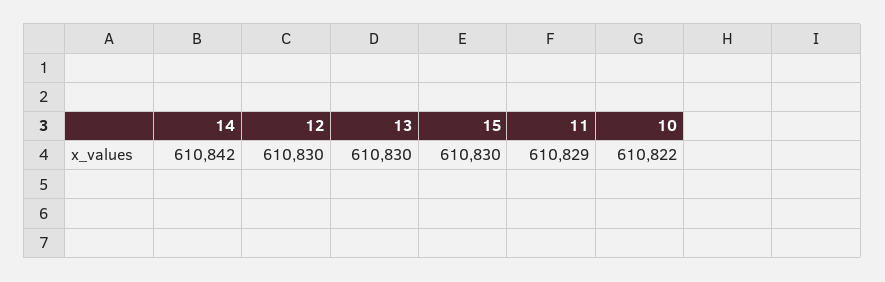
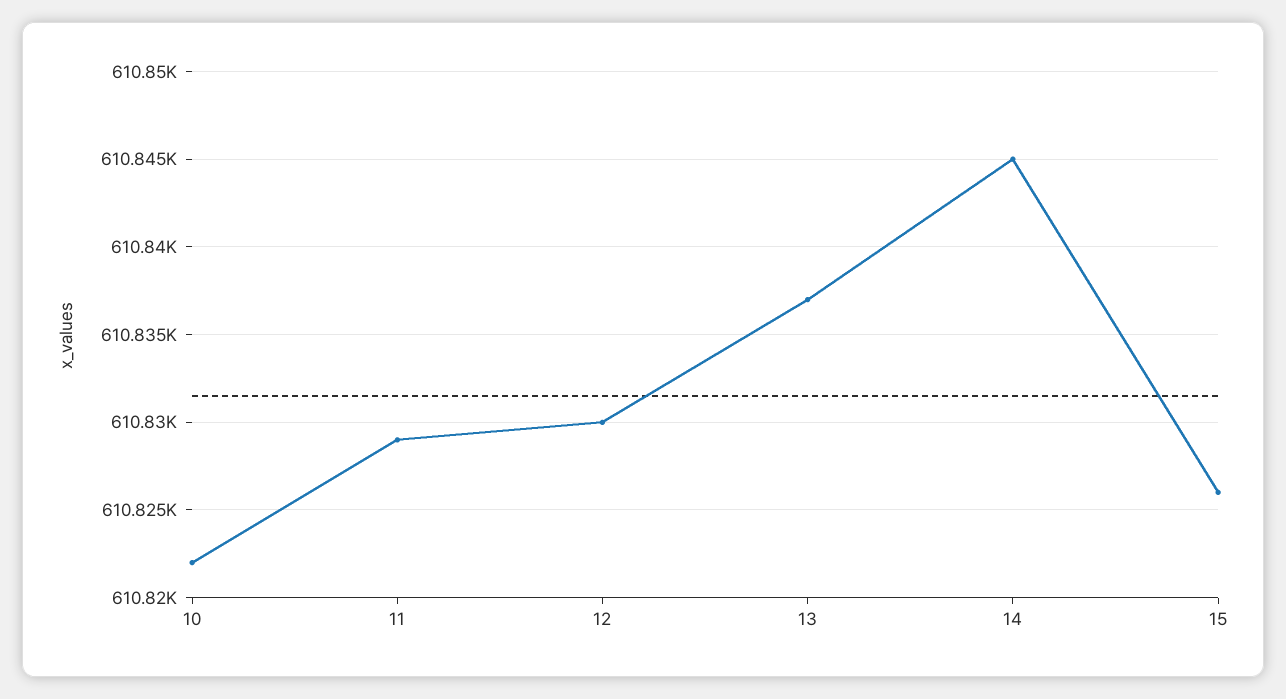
14: 610842 -> 610845
13: 610830 -> 610837
15: 610830 -> 610826

